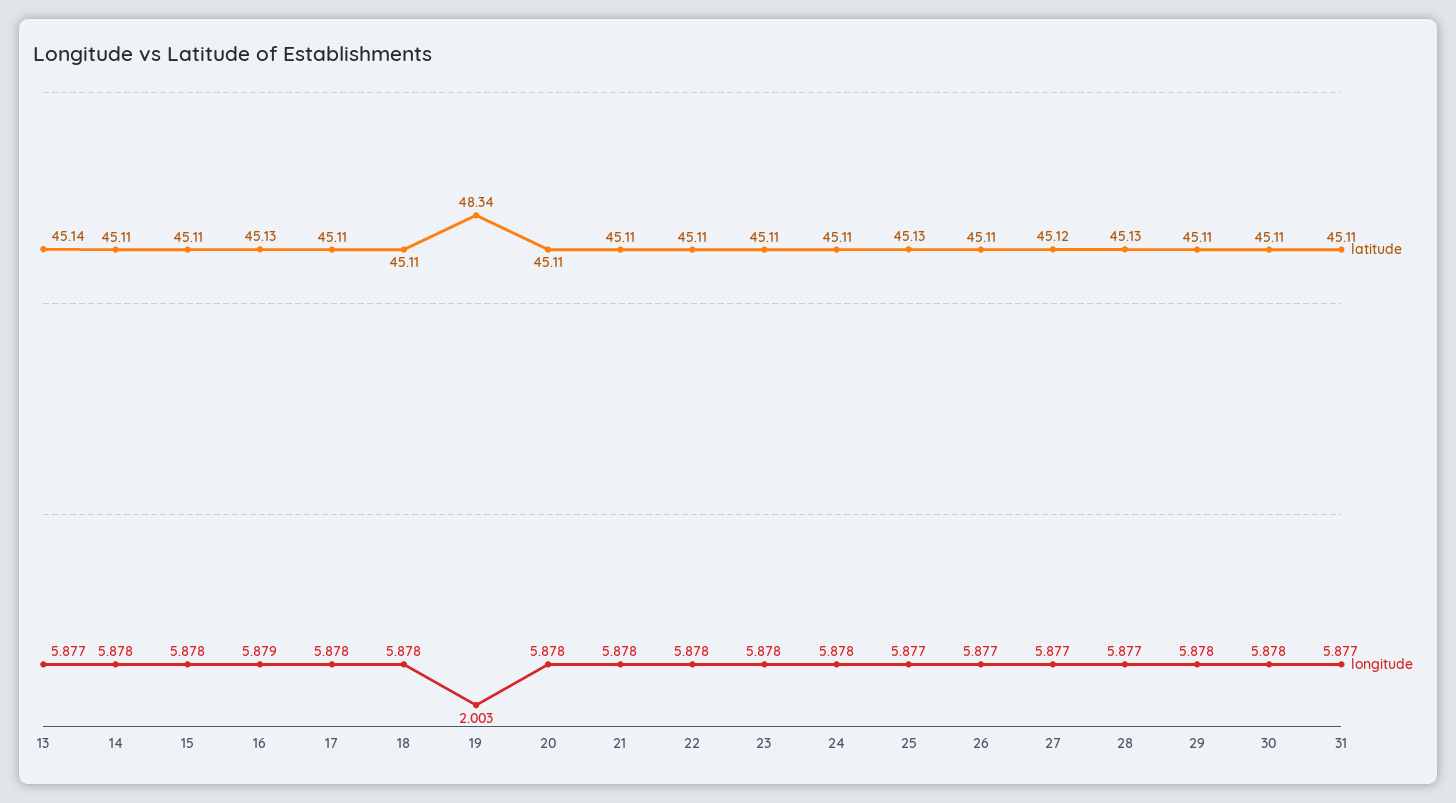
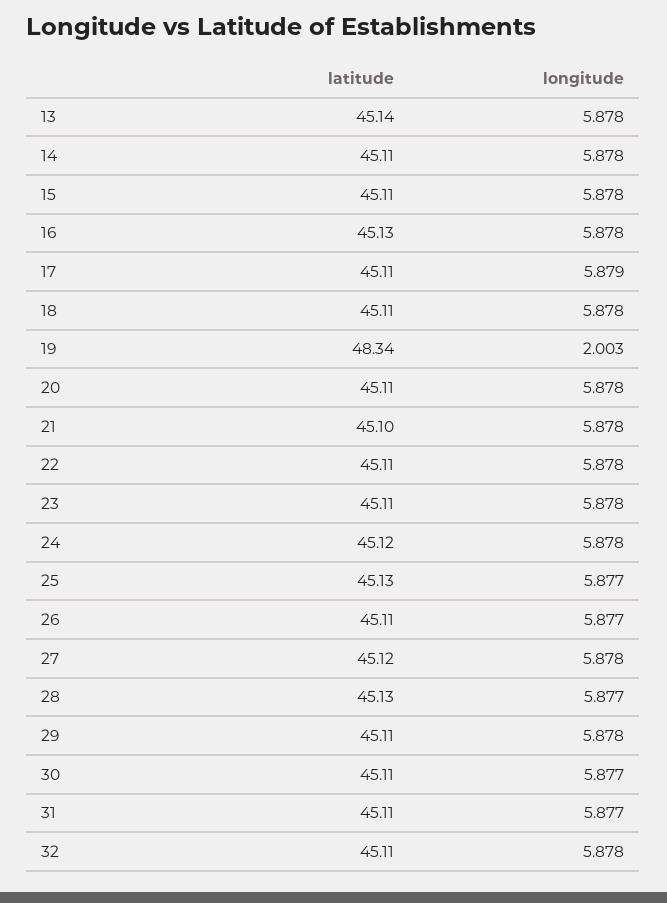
longitude, 13: 5.877 -> 5.878
longitude, 16: 5.879 -> 5.878
longitude, 17: 5.878 -> 5.879
latitude, 21: 45.11 -> 45.1
latitude, 24: 45.11 -> 45.12
longitude, 27: 5.877 -> 5.878
longitude, 30: 5.878 -> 5.877
latitude, 32: none -> 45.11
longitude, 32: none -> 5.878

